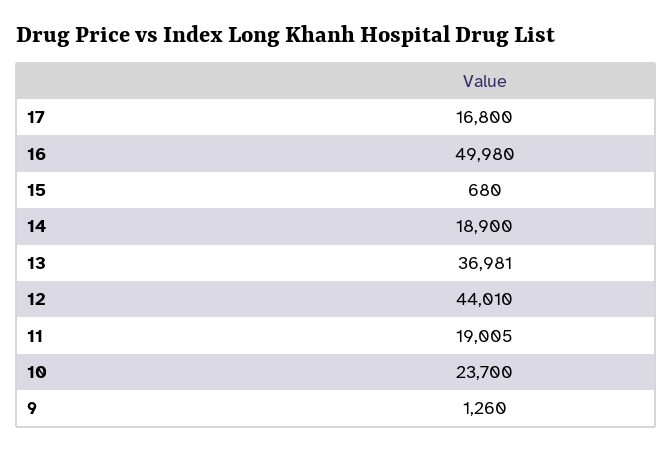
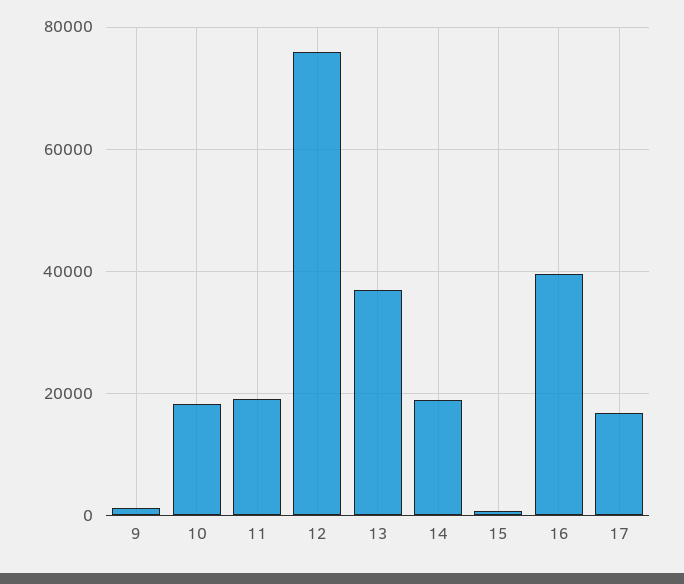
16: 49980 -> 40000
12: 44010 -> 76000
10: 23700 -> 18000

